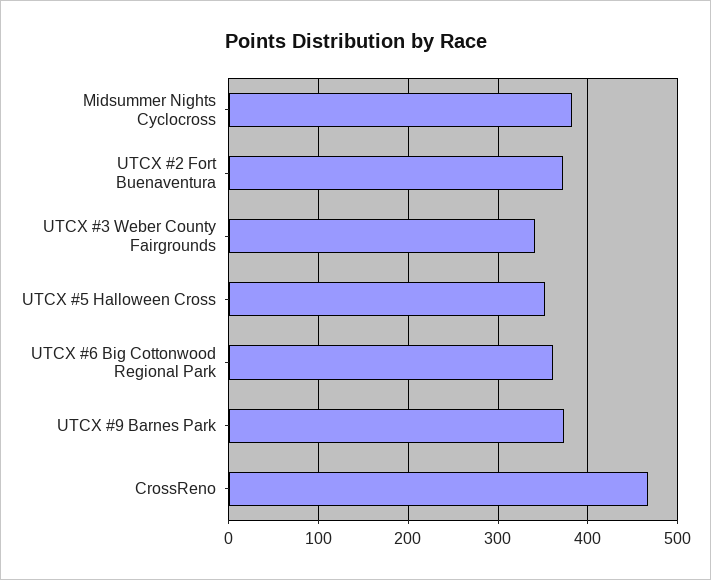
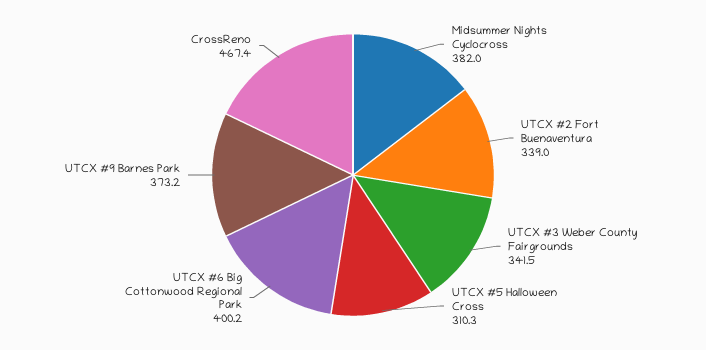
UTCX #2 Fort Buenaventura: 370 -> 339
UTCX #5 Halloween Cross: 350 -> 310.3
UTCX #6 Big Cottonwood Regional Park: 360 -> 400.2

